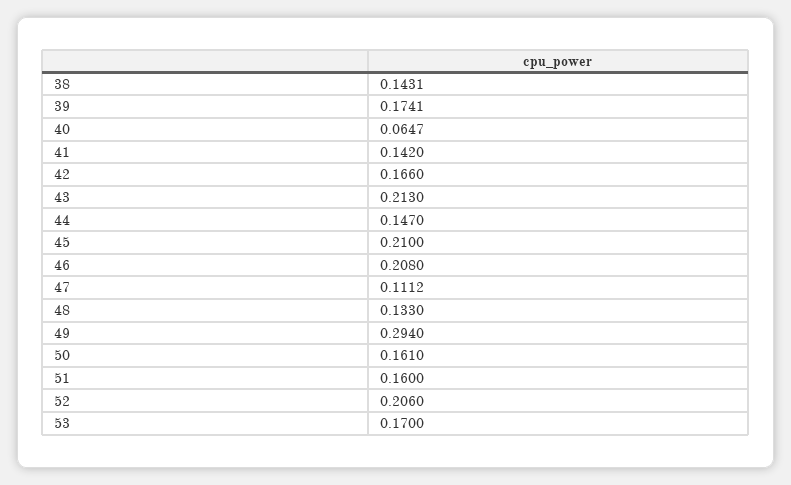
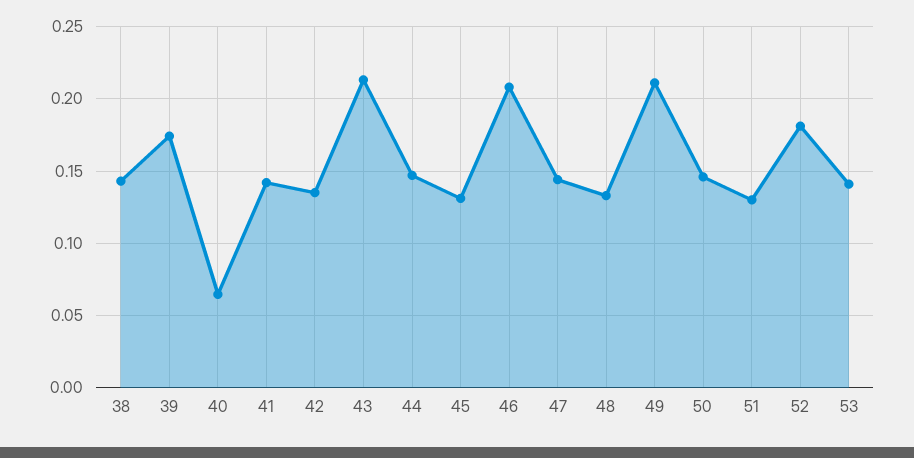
42: 0.166 -> 0.135
45: 0.21 -> 0.13
47: 0.1112 -> 0.145
49: 0.294 -> 0.21
50: 0.161 -> 0.145
51: 0.16 -> 0.13
52: 0.206 -> 0.18
53: 0.17 -> 0.14

